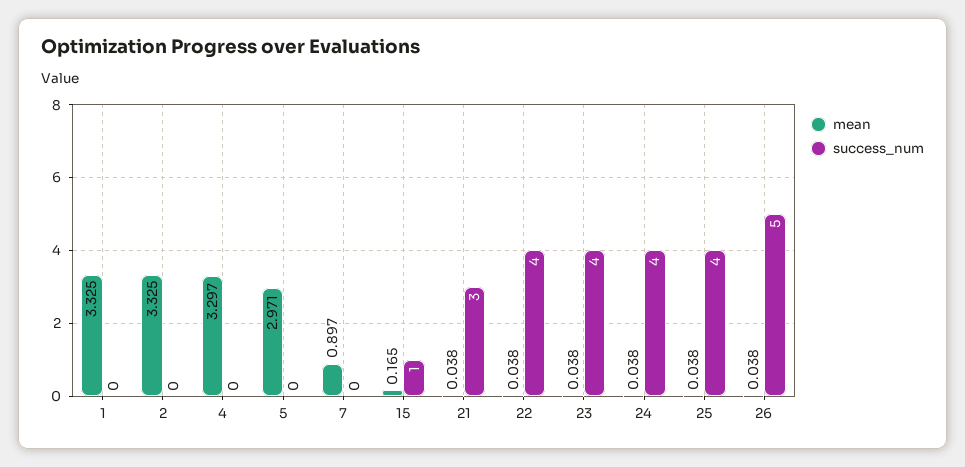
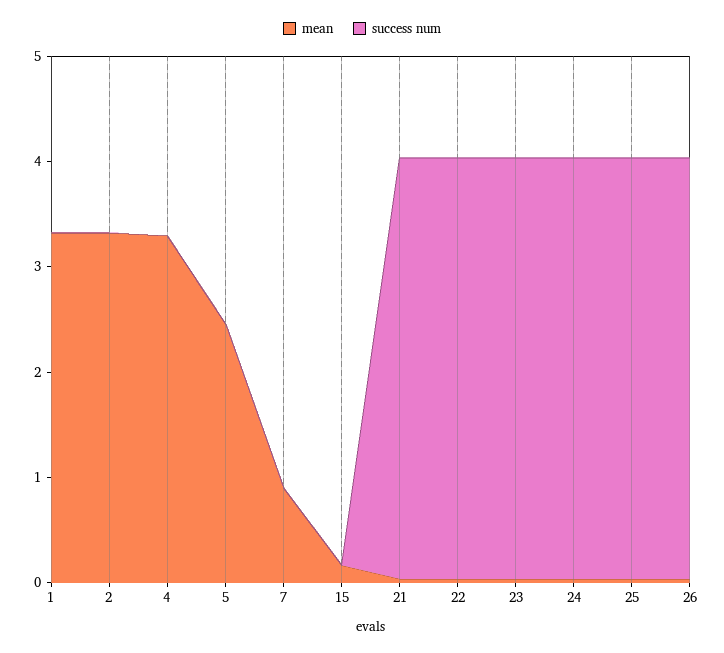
mean, 5: 2.971 -> 2.4
success_num, 15: 1 -> 0
success_num, 21: 3 -> 4
success_num, 26: 5 -> 4

